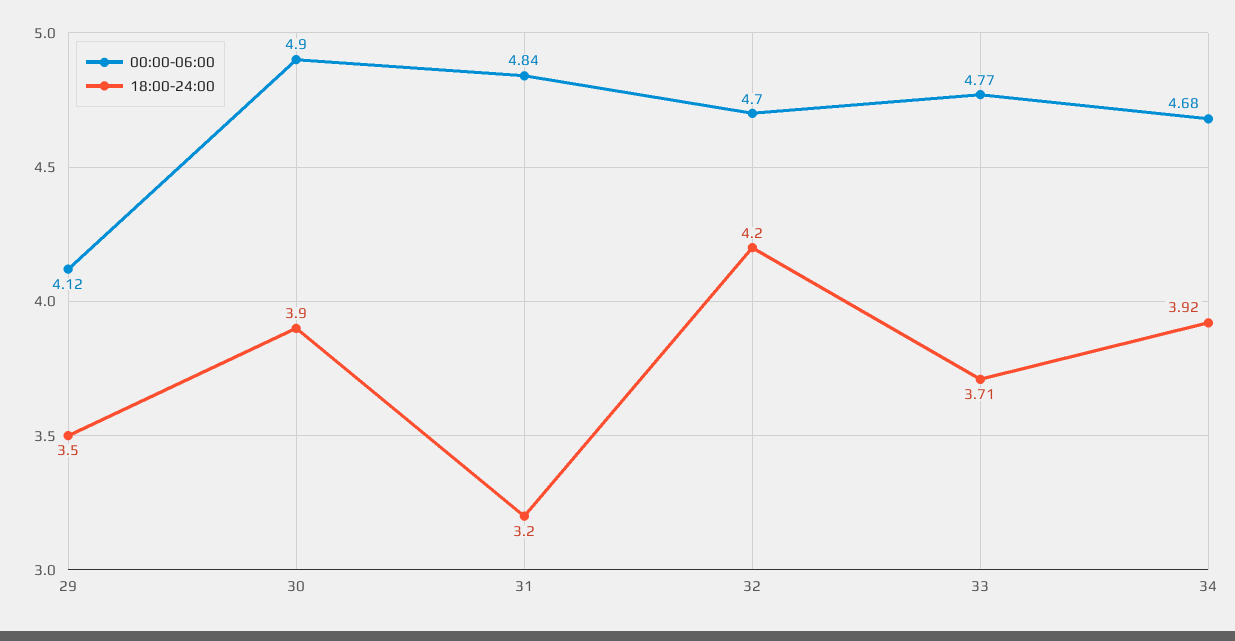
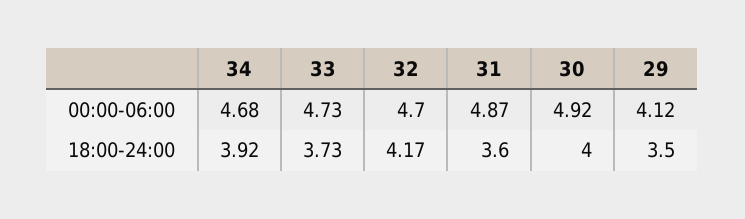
00:00-06:00, 30: 4.9 -> 4.92
18:00-24:00, 30: 3.9 -> 4
00:00-06:00, 31: 4.84 -> 4.87
18:00-24:00, 31: 3.2 -> 3.6
18:00-24:00, 32: 4.2 -> 4.17
00:00-06:00, 33: 4.77 -> 4.73
18:00-24:00, 33: 3.71 -> 3.73

